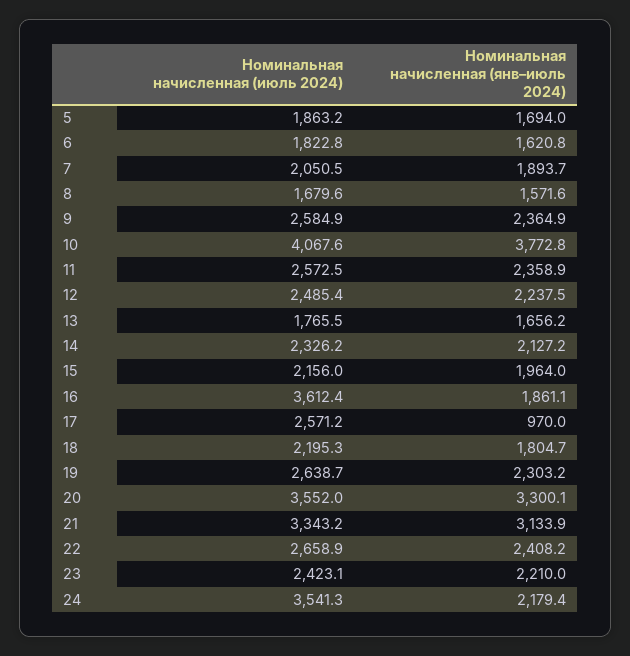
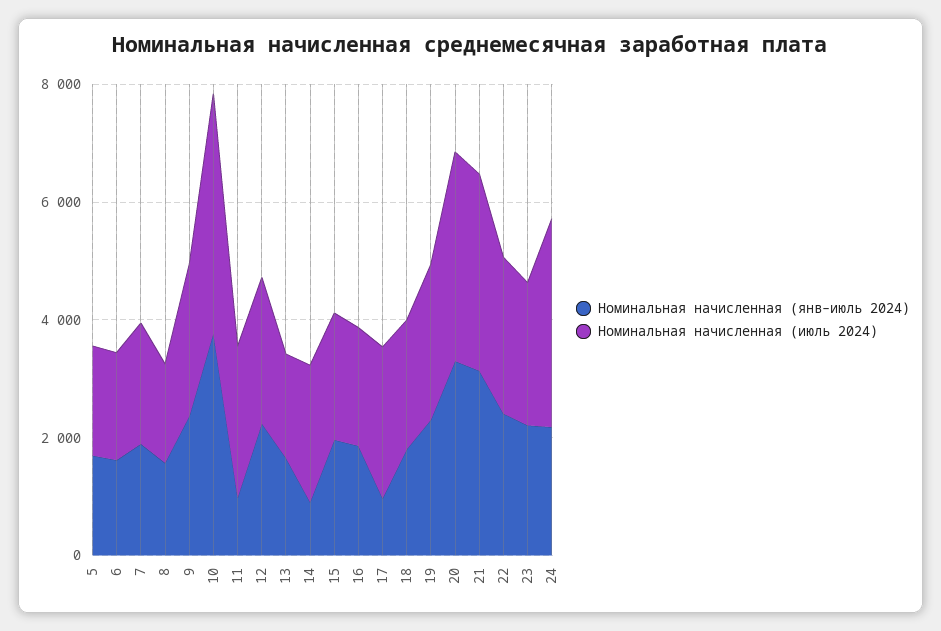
Номинальная начисленная (янв–июль 2024), 11: 2358.9 -> 1000
Номинальная начисленная (янв–июль 2024), 14: 2127.2 -> 1000
Номинальная начисленная (июль 2024), 16: 3612.4 -> 2000

